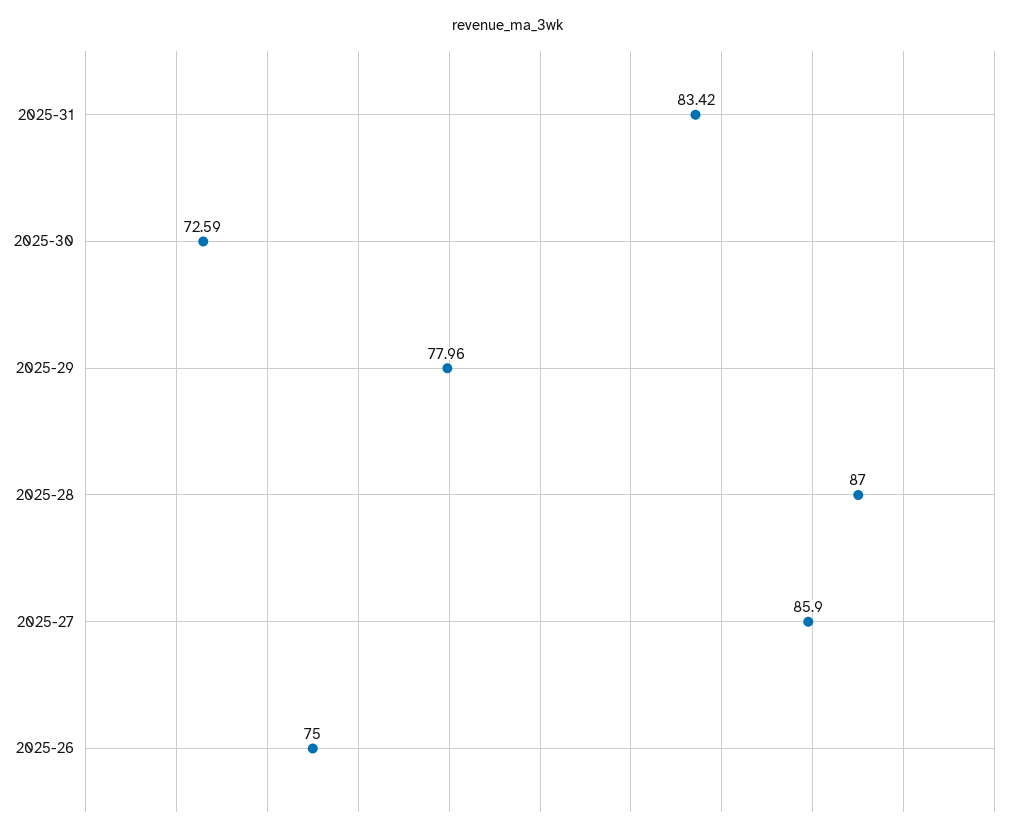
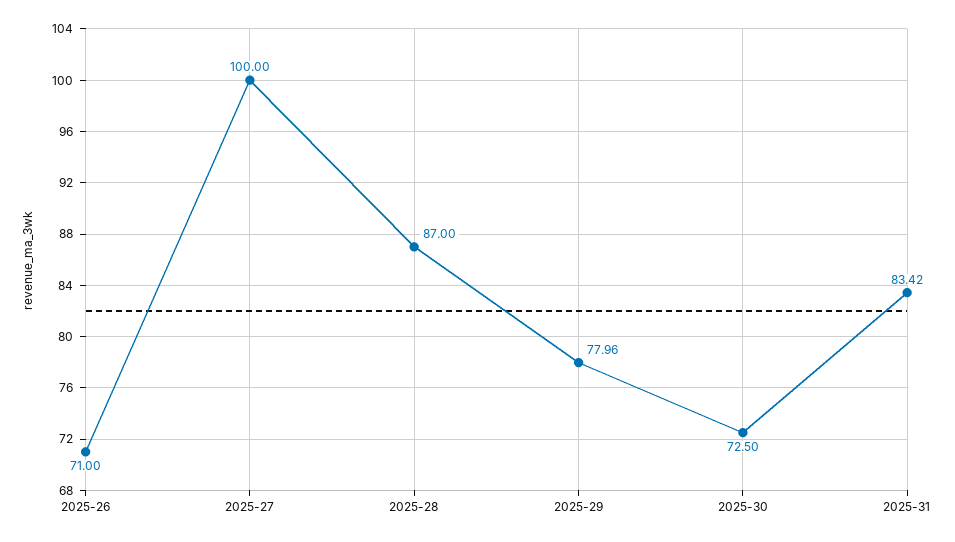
2025-30: 72.59 -> 72.5
2025-27: 85.9 -> 100
2025-26: 75 -> 71

